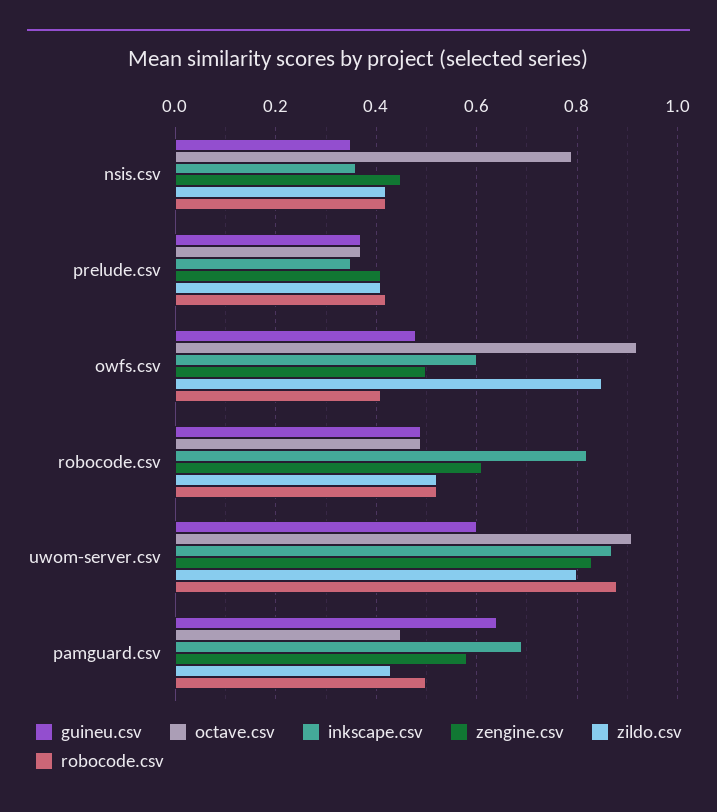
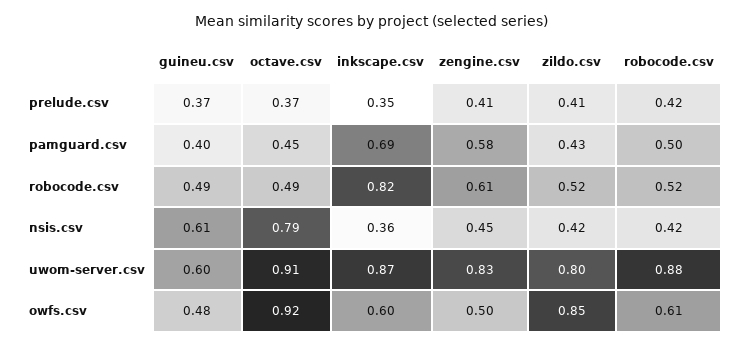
guineu.csv, nsis.csv: 0.35 -> 0.61
robocode.csv, owfs.csv: 0.4 -> 0.61
guineu.csv, pamguard.csv: 0.65 -> 0.4

